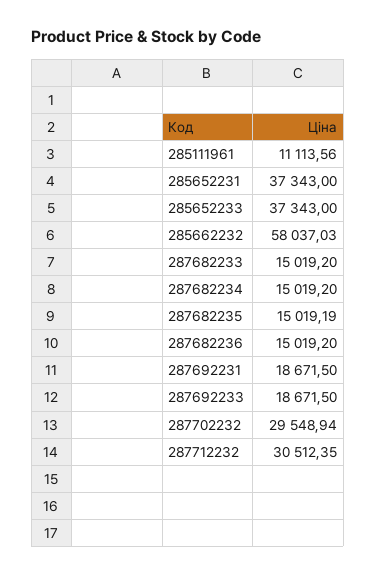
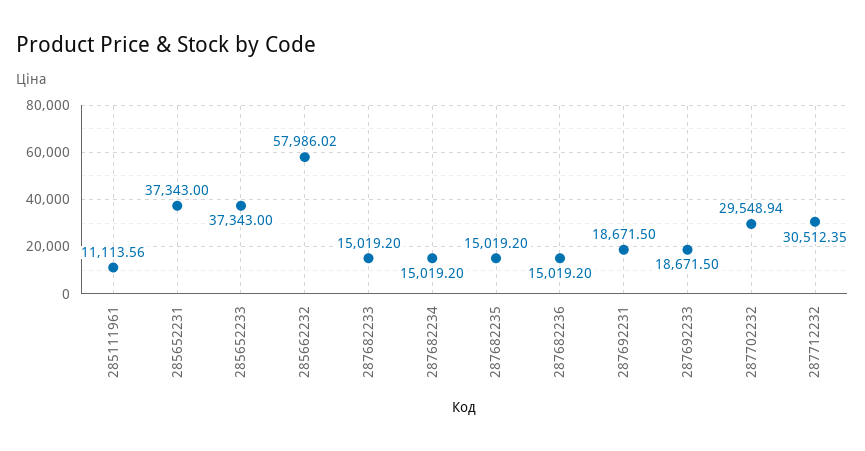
285662232: 58037.03 -> 57986.02
287682235: 15019.19 -> 15019.2

